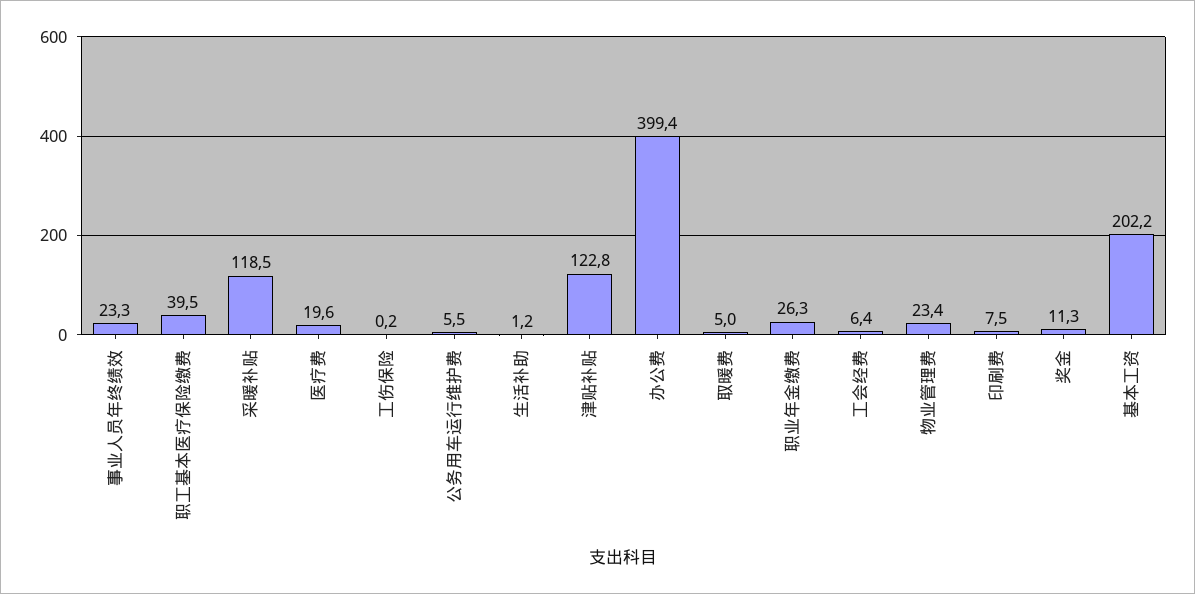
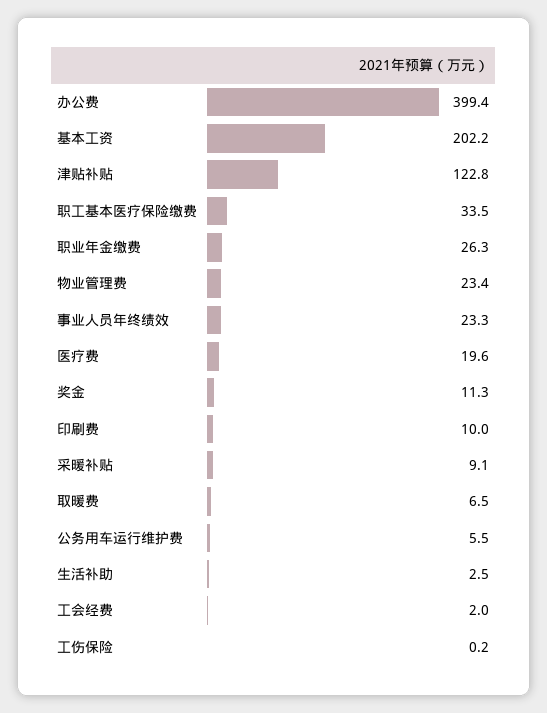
职工基本医疗保险缴费: 39.5 -> 33.5
采暖补贴: 118.5 -> 9.1
生活补助: 1.2 -> 2.5
取暖费: 5 -> 6.5
工会经费: 6.4 -> 2
印刷费: 7.5 -> 10

